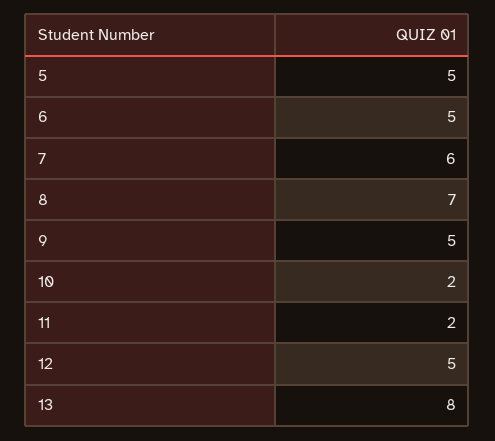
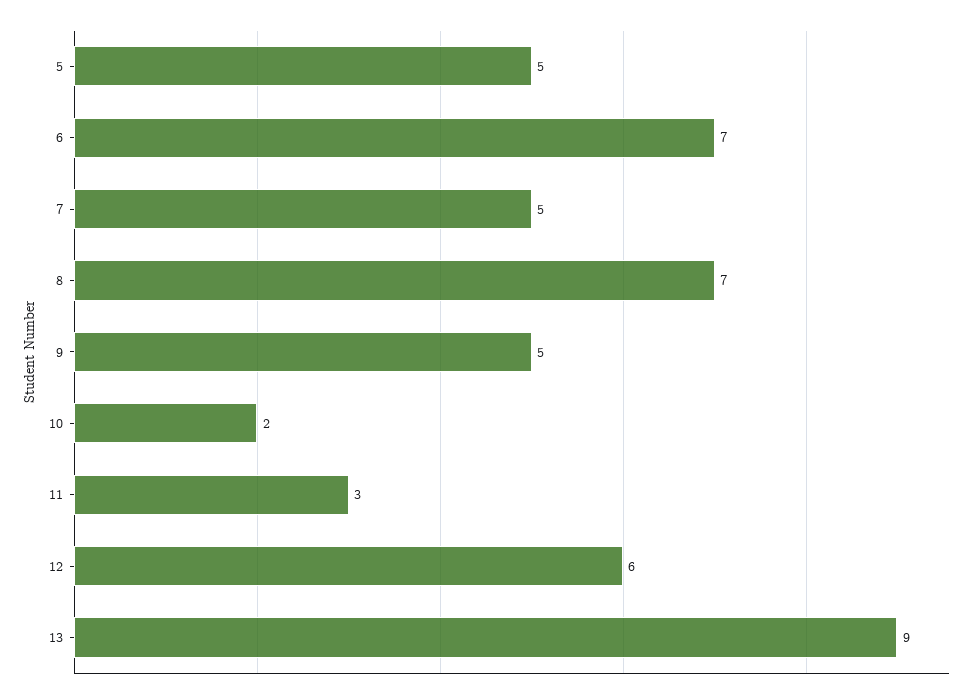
6: 5 -> 7
7: 6 -> 5
11: 2 -> 3
12: 5 -> 6
13: 8 -> 9

